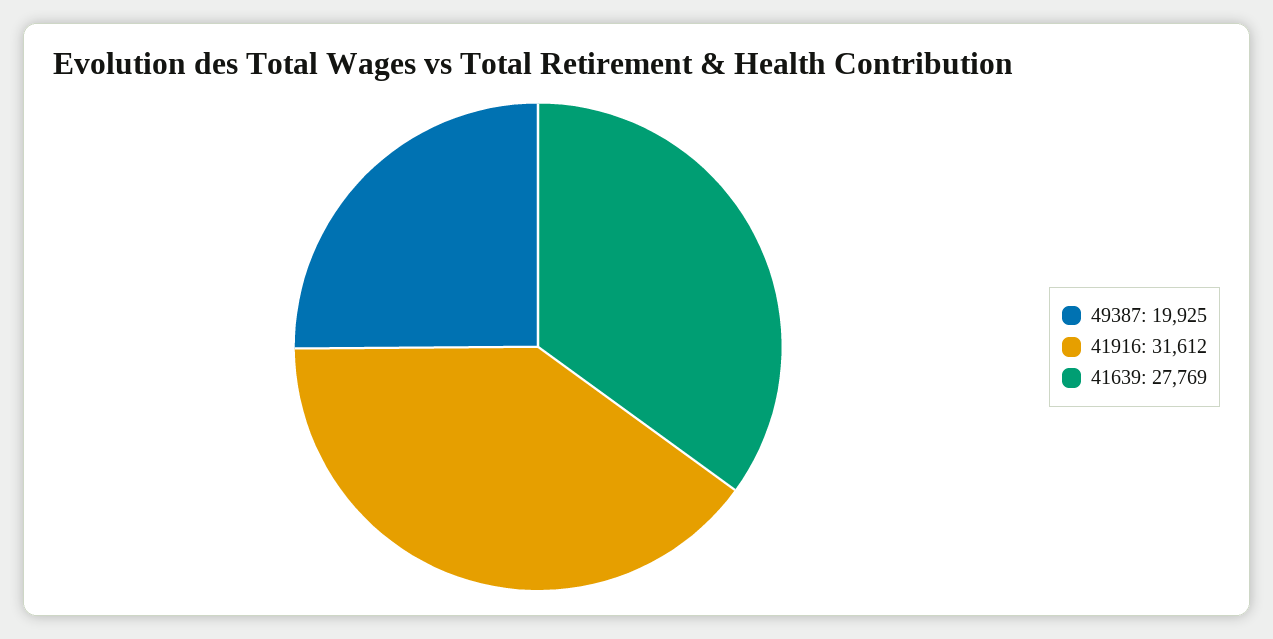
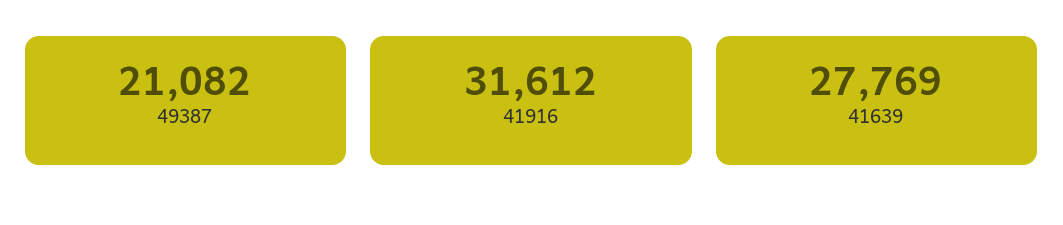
49387: 19925 -> 21082

